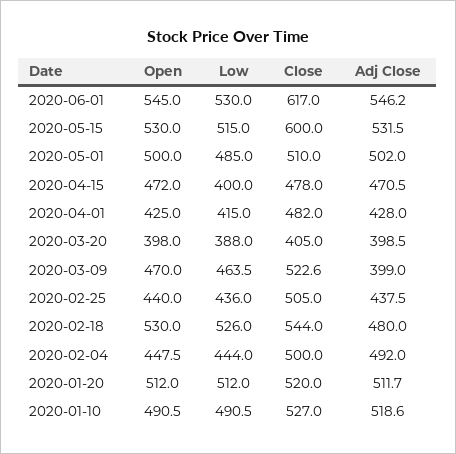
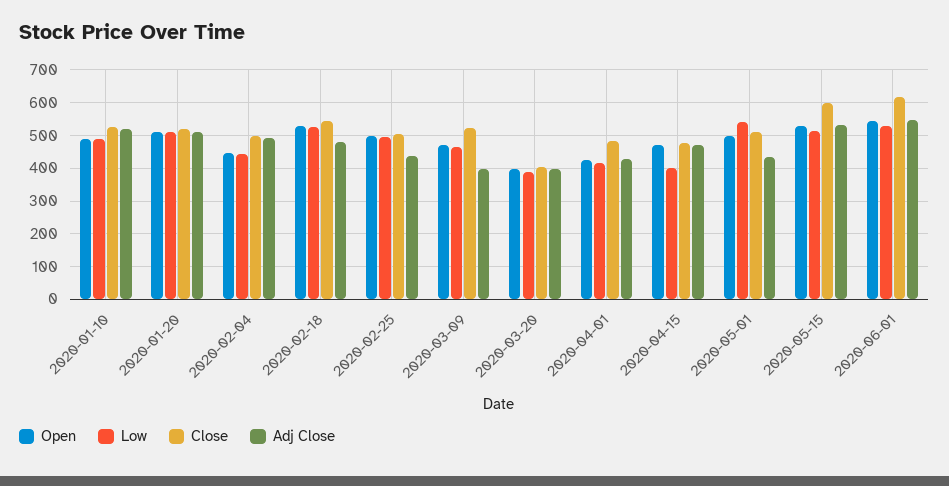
Low, 2020-05-01: 485 -> 540
Adj Close, 2020-05-01: 502 -> 440
Open, 2020-02-25: 440 -> 500
Low, 2020-02-25: 436 -> 500

